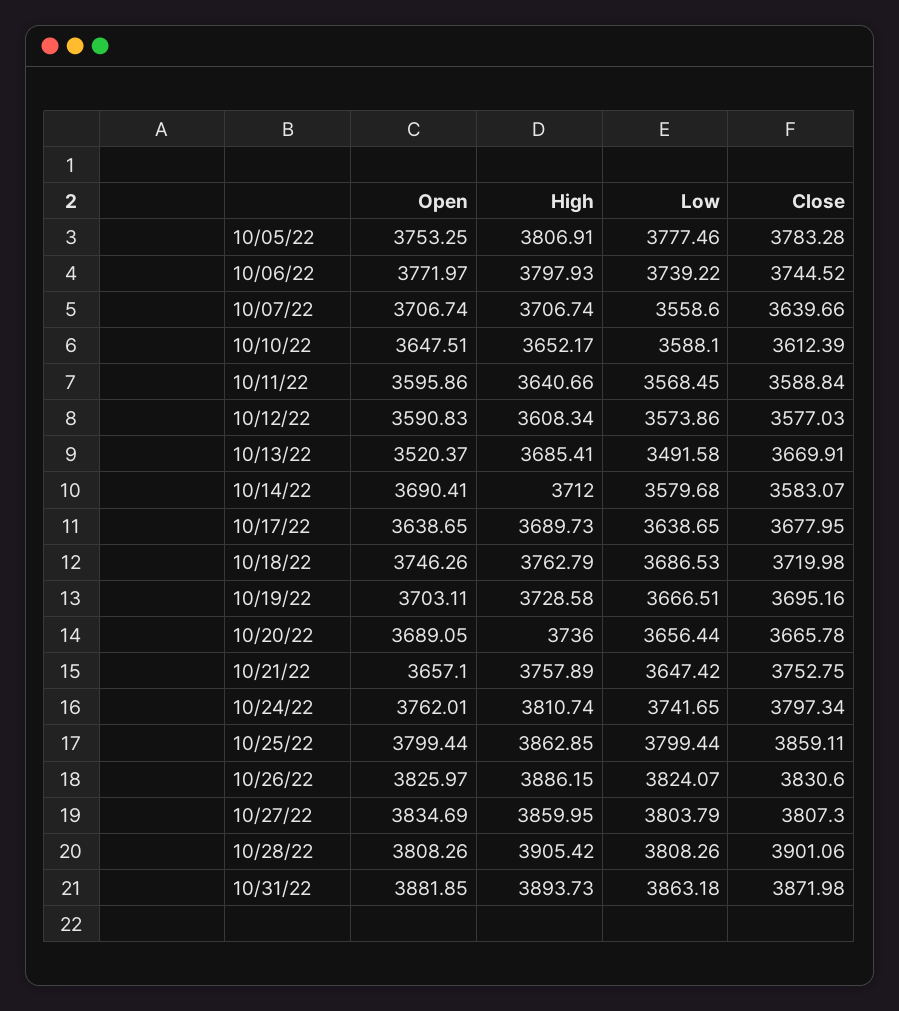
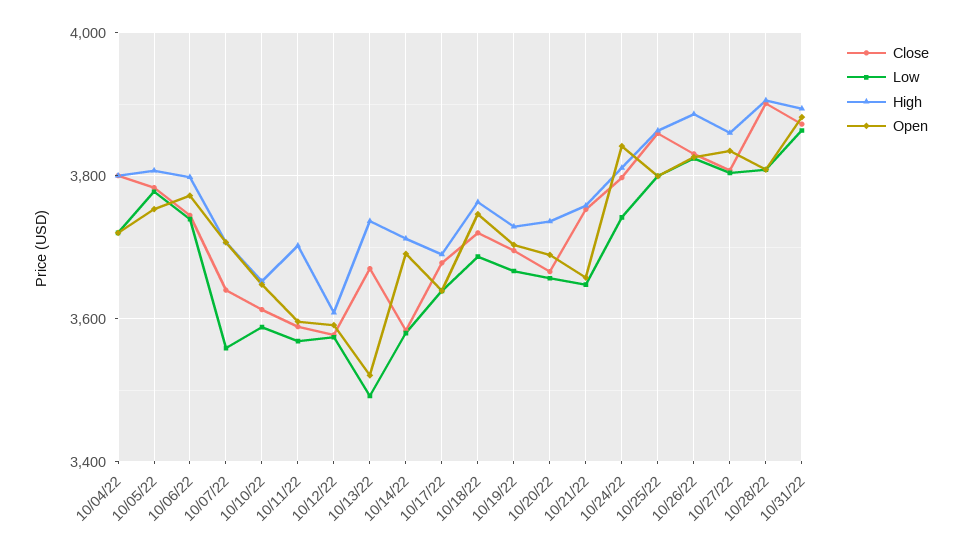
High, 10/11/22: 3640.66 -> 3700
High, 10/13/22: 3685.41 -> 3740
Open, 10/24/22: 3762.01 -> 3840
Close, 10/04/22: none -> 3800
Low, 10/04/22: none -> 3720
High, 10/04/22: none -> 3800
Open, 10/04/22: none -> 3720

